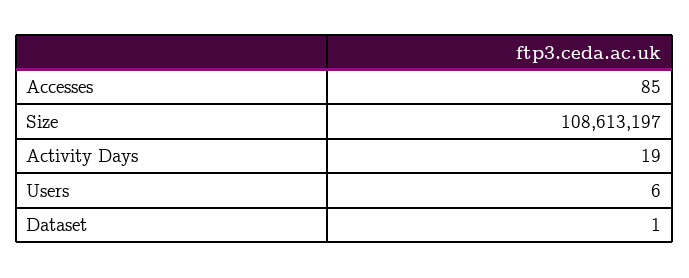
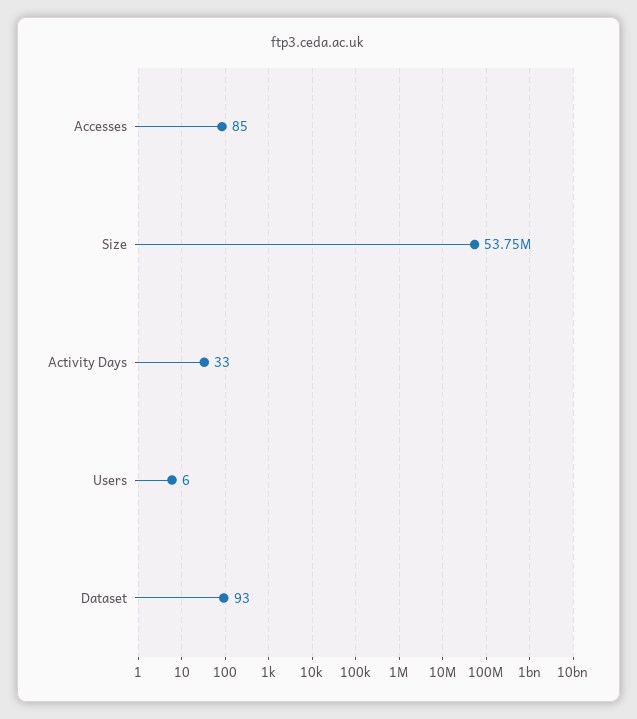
Size: 108613197 -> 53750000
Activity Days: 19 -> 33
Dataset: 1 -> 93

